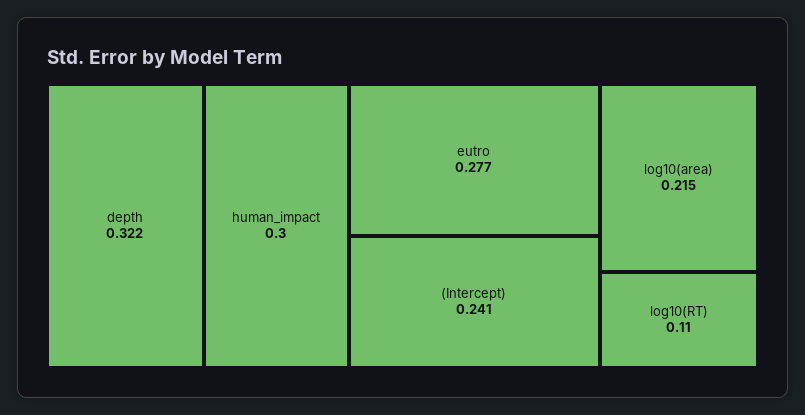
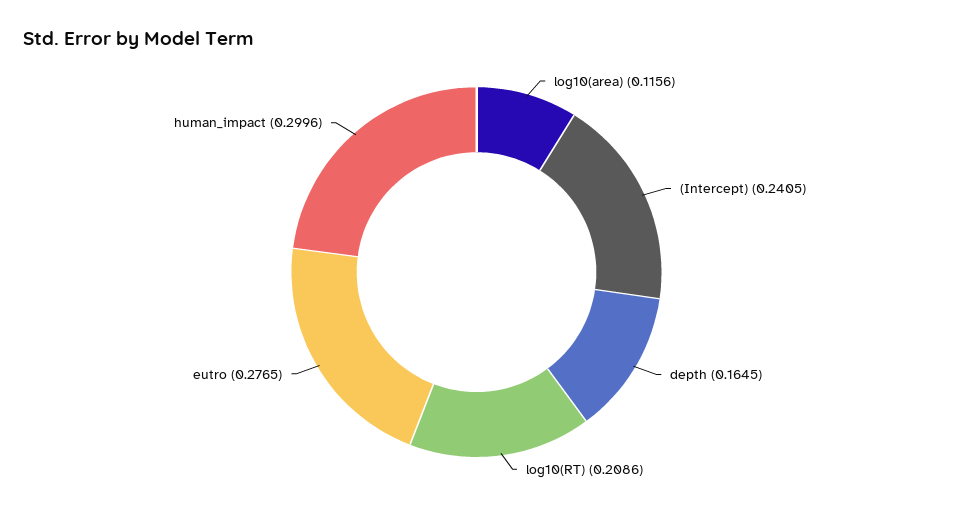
depth: 0.322 -> 0.1645
log10(area): 0.215 -> 0.1156
log10(RT): 0.11 -> 0.2086

